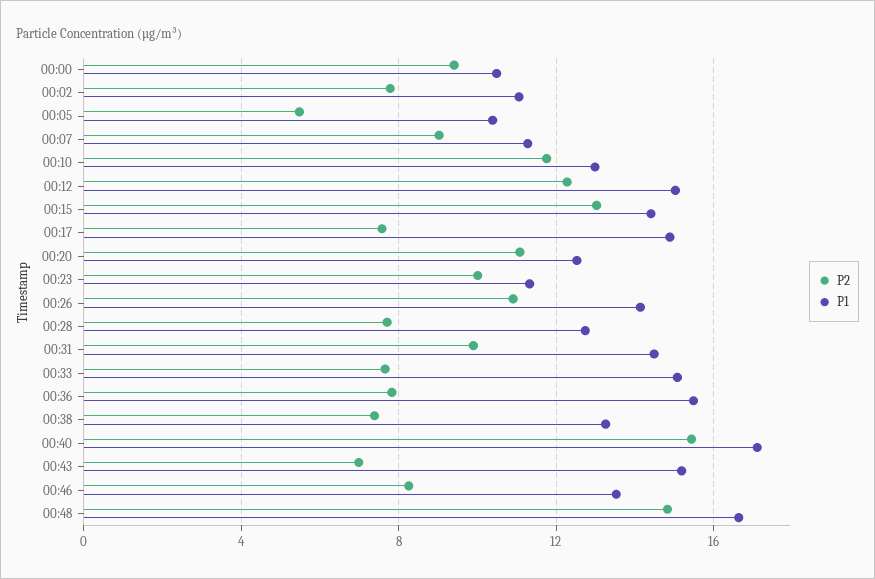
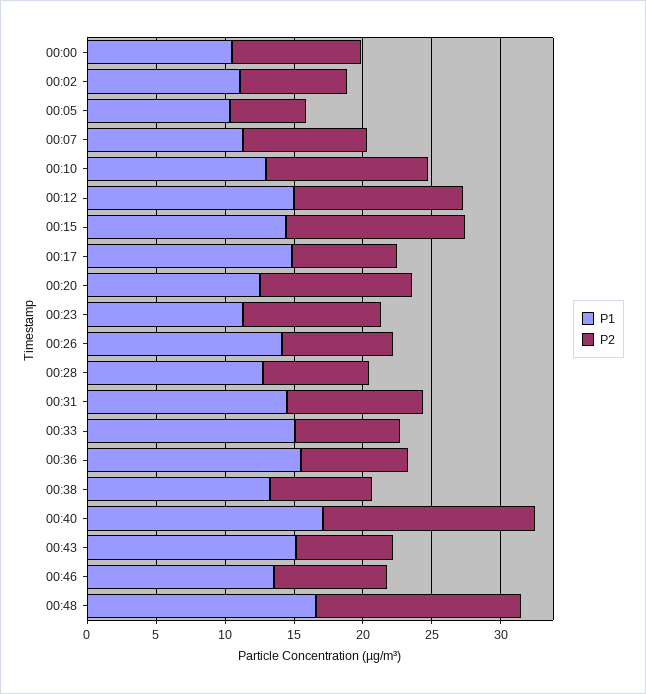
P2, 00:26: 11 -> 8

